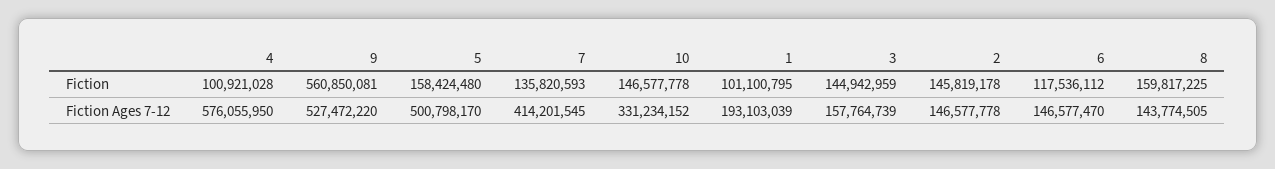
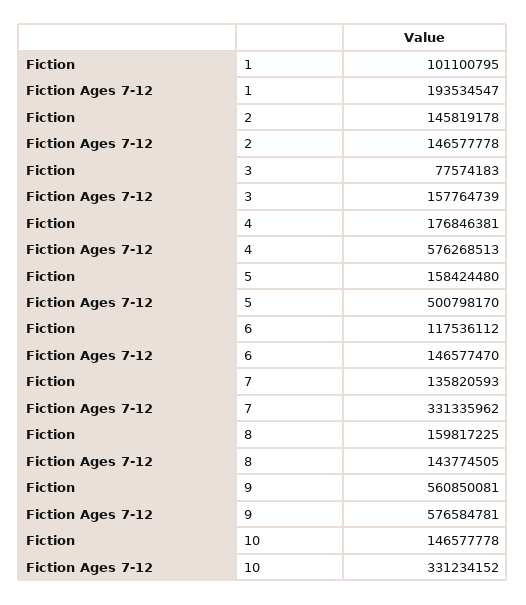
4, Fiction: 100921028 -> 176846381
3, Fiction: 144942959 -> 77574183
4, Fiction Ages 7-12: 576055950 -> 576268513
9, Fiction Ages 7-12: 527472220 -> 576584781
7, Fiction Ages 7-12: 414201545 -> 331335962
1, Fiction Ages 7-12: 193103039 -> 193534547

